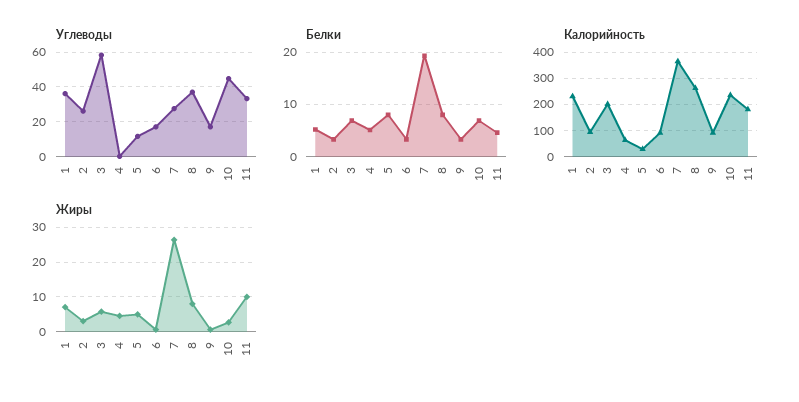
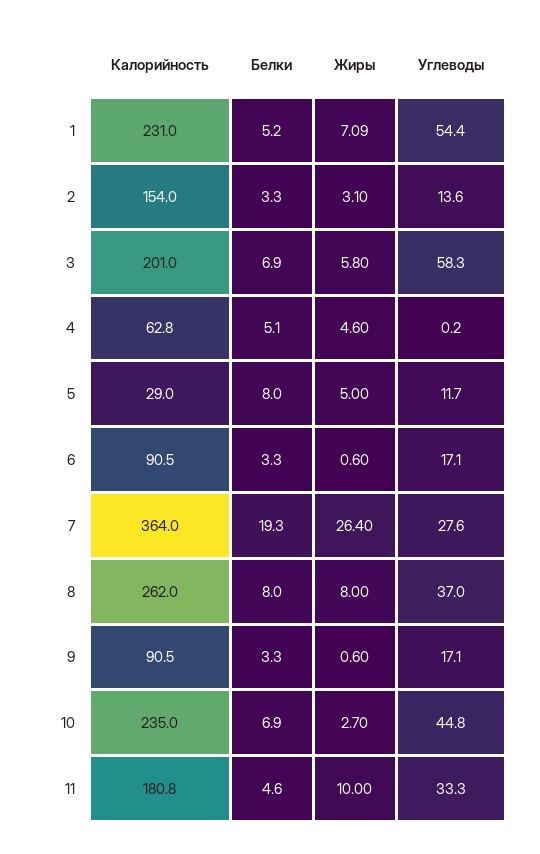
Углеводы, 1: 35 -> 54.4
Углеводы, 2: 25 -> 13.6
Калорийность, 2: 100 -> 154

